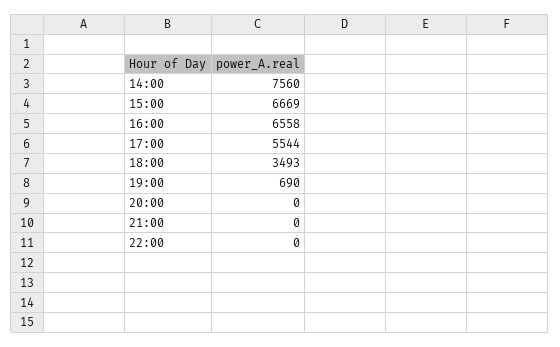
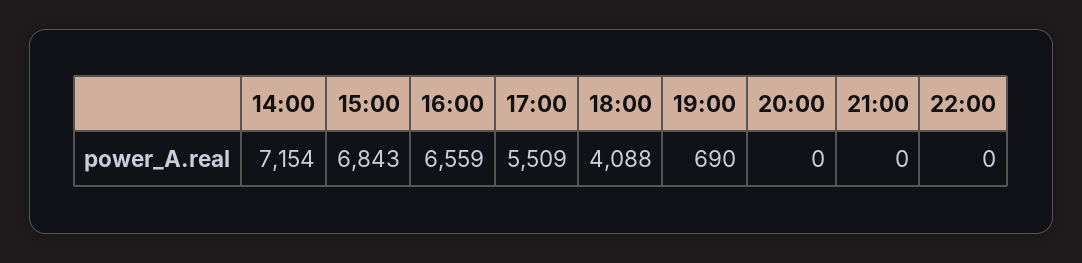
14:00: 7560 -> 7154
15:00: 6669 -> 6843
16:00: 6558 -> 6559
17:00: 5544 -> 5509
18:00: 3493 -> 4088

